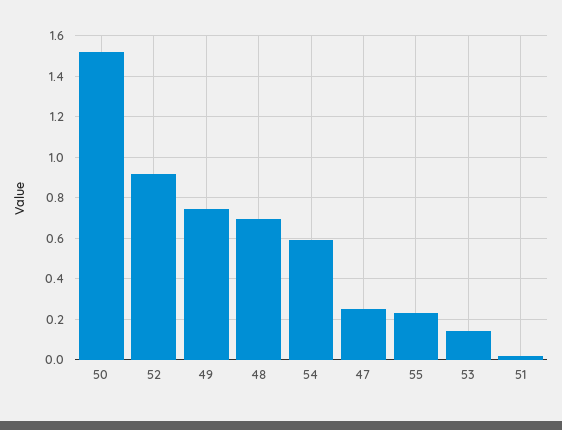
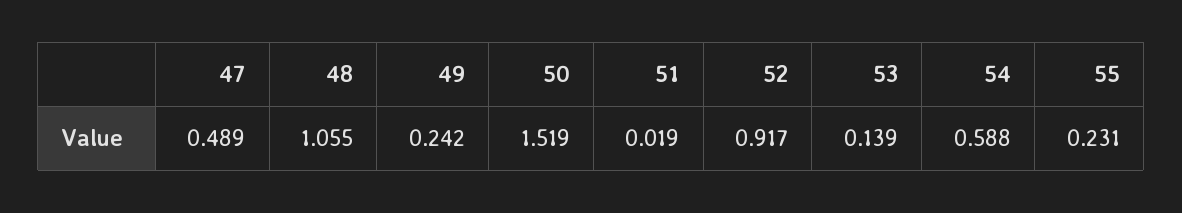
49: 0.75 -> 0.242
48: 0.7 -> 1.055
47: 0.25 -> 0.489

